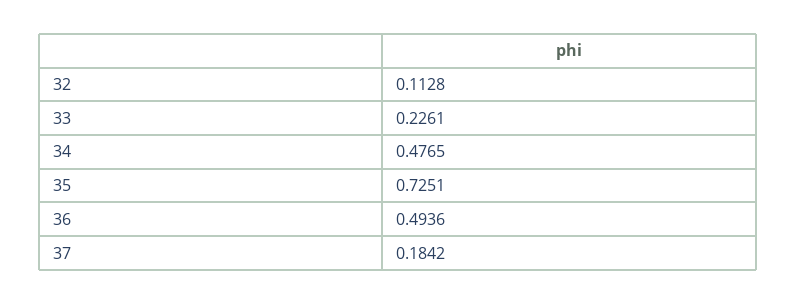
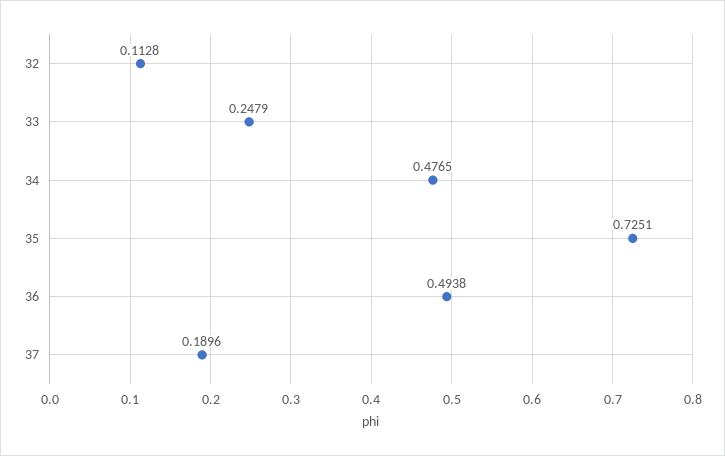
33: 0.2261 -> 0.2479
36: 0.4936 -> 0.4938
37: 0.1842 -> 0.1896

